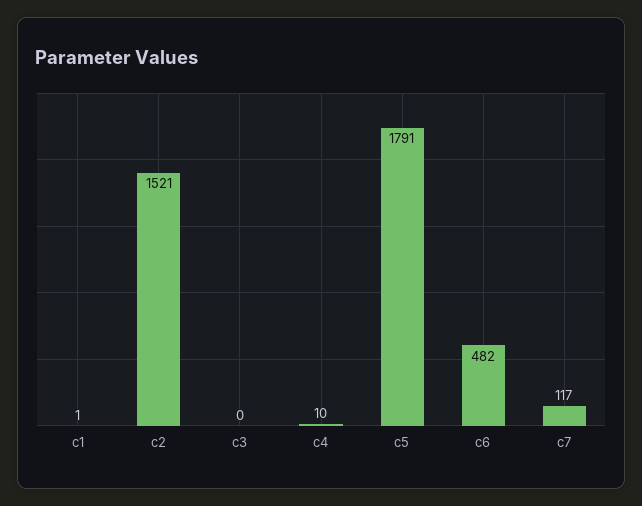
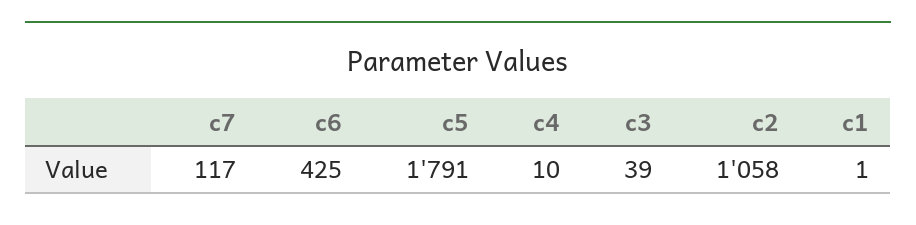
c2: 1521 -> 1058
c3: 0 -> 39
c6: 482 -> 425

